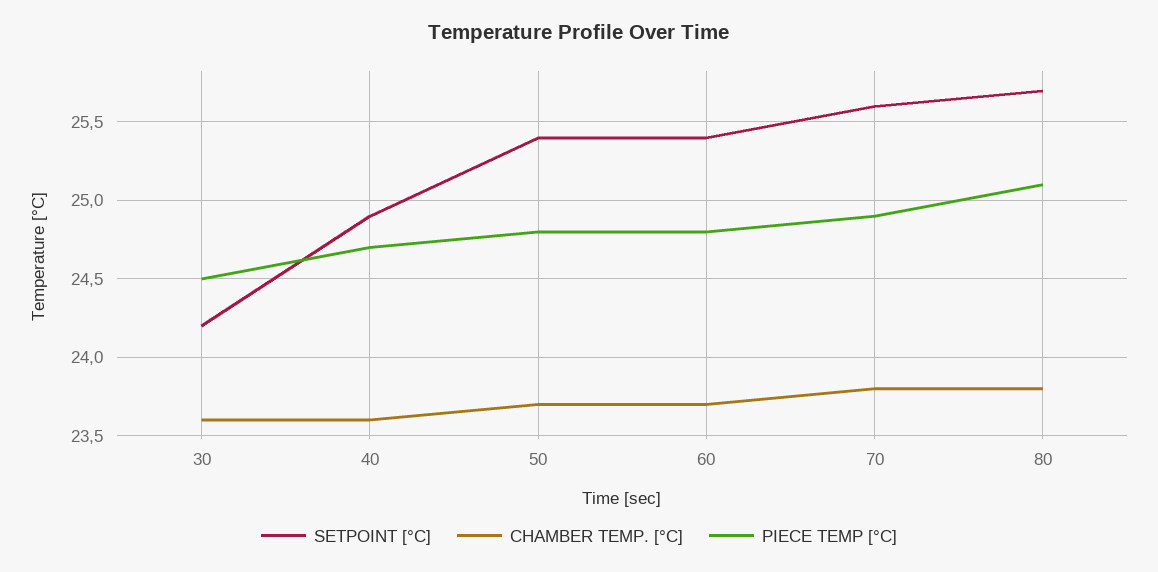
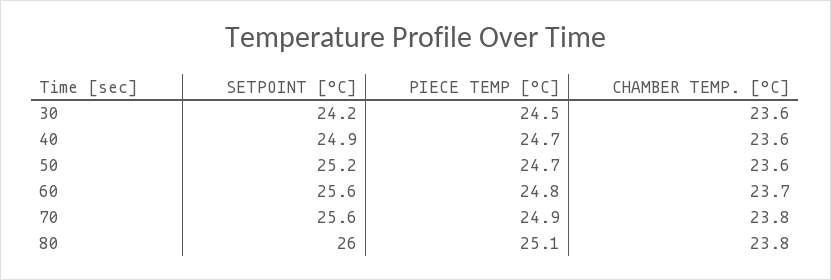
SETPOINT [°C], 50: 25.4 -> 25.2
CHAMBER TEMP. [°C], 50: 23.7 -> 23.6
PIECE TEMP [°C], 50: 24.8 -> 24.7
SETPOINT [°C], 60: 25.4 -> 25.6
SETPOINT [°C], 80: 25.7 -> 26

